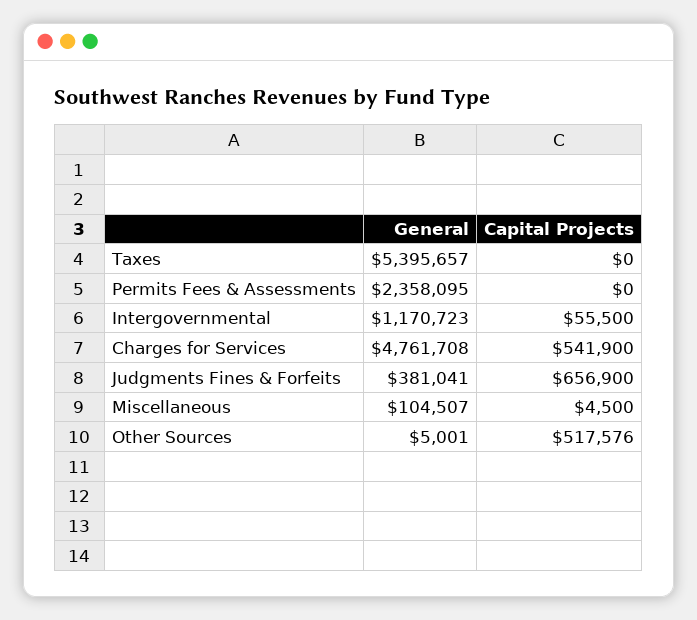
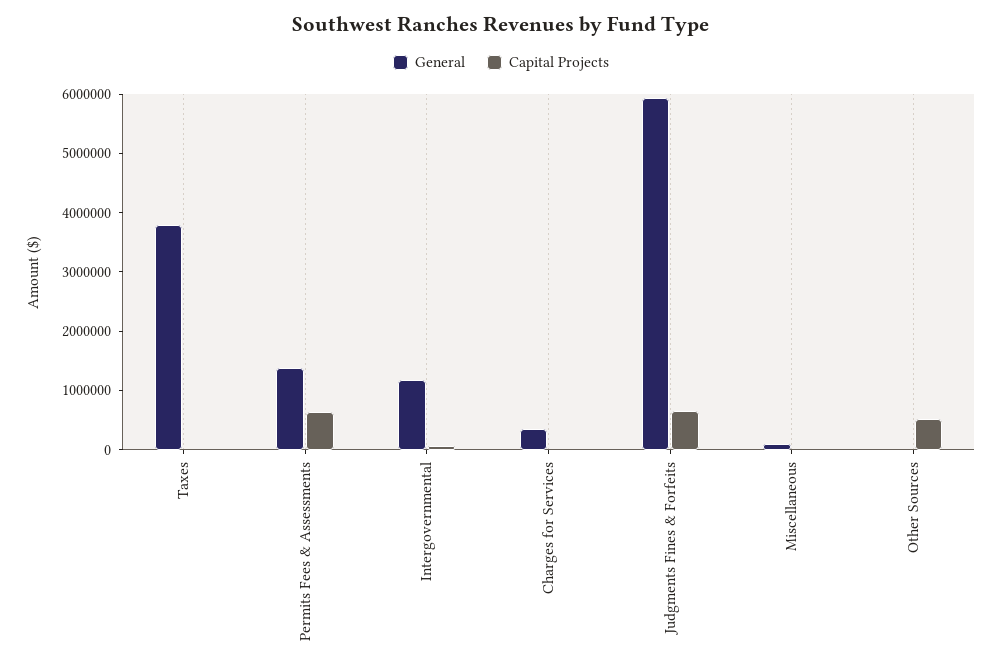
General, Taxes: 5395657 -> 3800000
General, Permits Fees & Assessments: 2358095 -> 1400000
Capital Projects, Permits Fees & Assessments: 0 -> 600000
General, Charges for Services: 4761708 -> 400000
Capital Projects, Charges for Services: 541900 -> 0
General, Judgments Fines & Forfeits: 381041 -> 6000000

